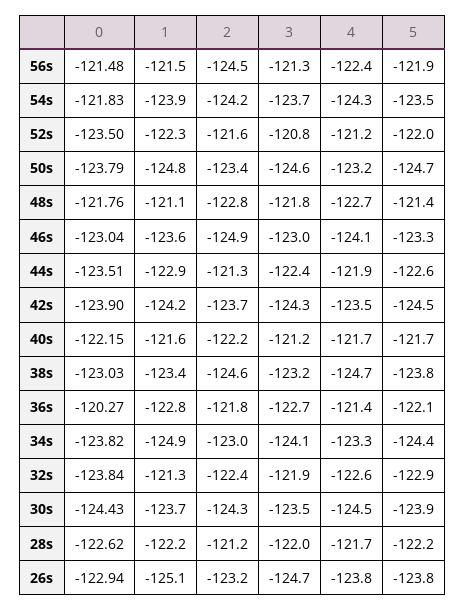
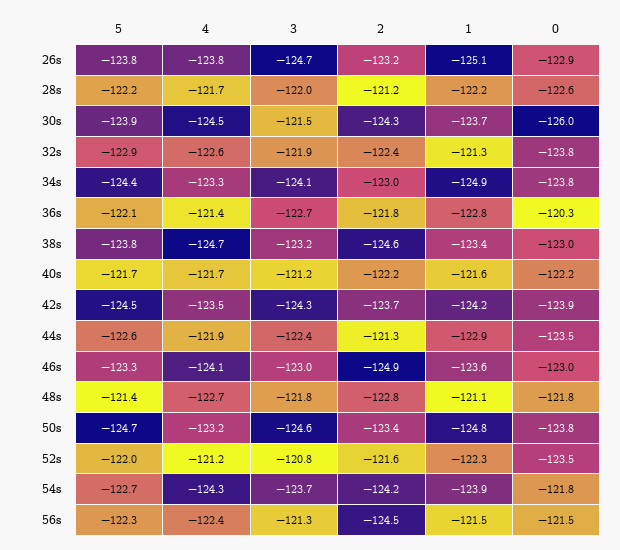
5, 56s: -121.9 -> -122.3
5, 54s: -123.5 -> -122.7
0, 30s: -124.43 -> -126
3, 30s: -123.5 -> -121.5

